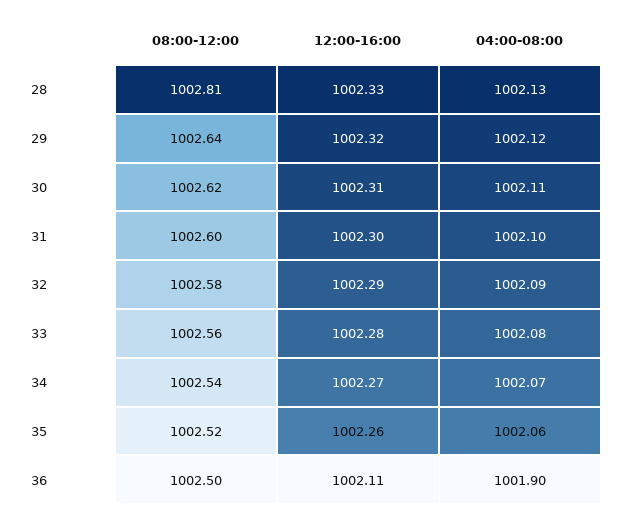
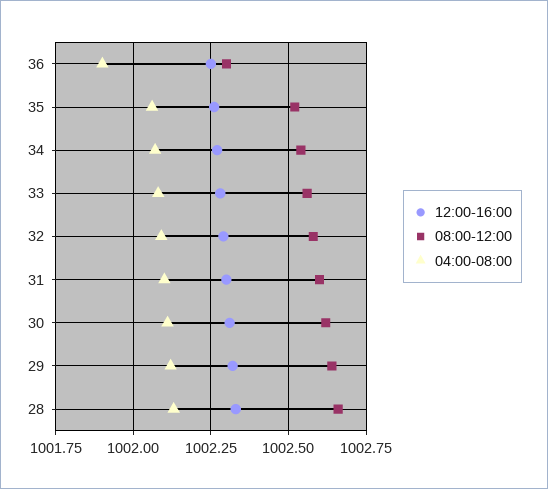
08:00-12:00, 28: 1002.81 -> 1002.65
08:00-12:00, 36: 1002.5 -> 1002.3
12:00-16:00, 36: 1002.11 -> 1002.25

